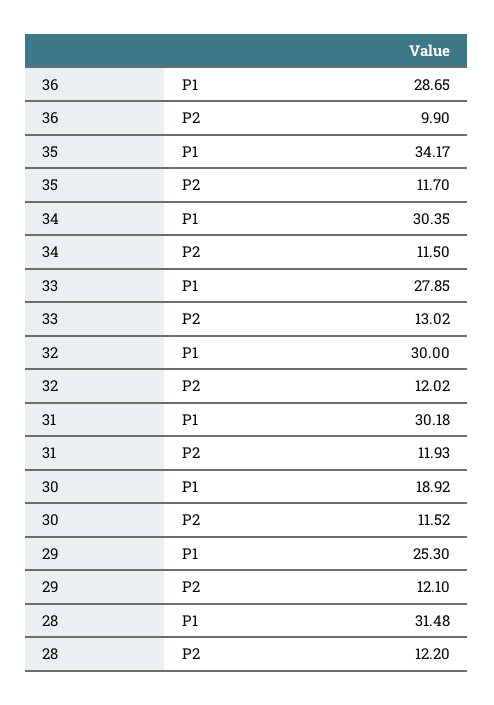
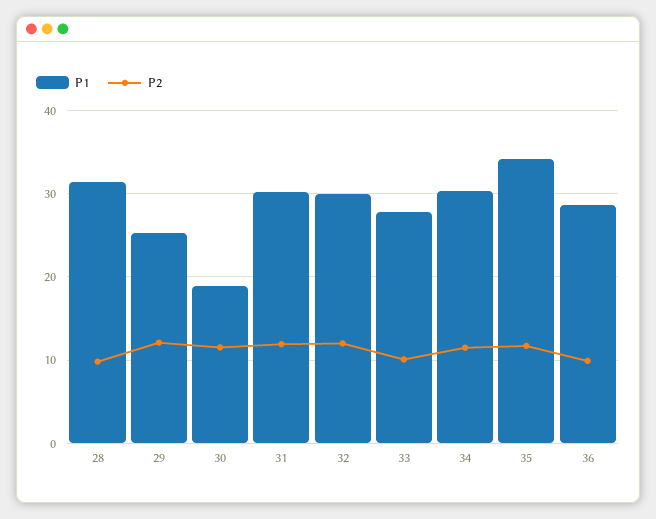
P2, 33: 13.02 -> 10
P2, 28: 12.2 -> 10

